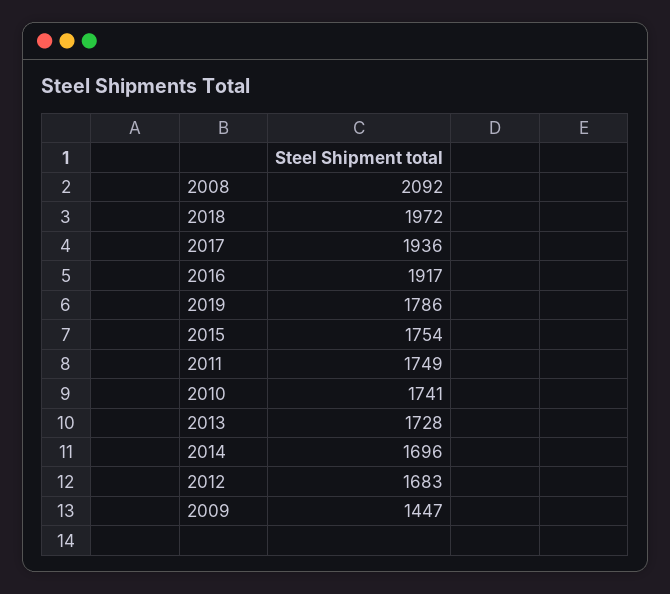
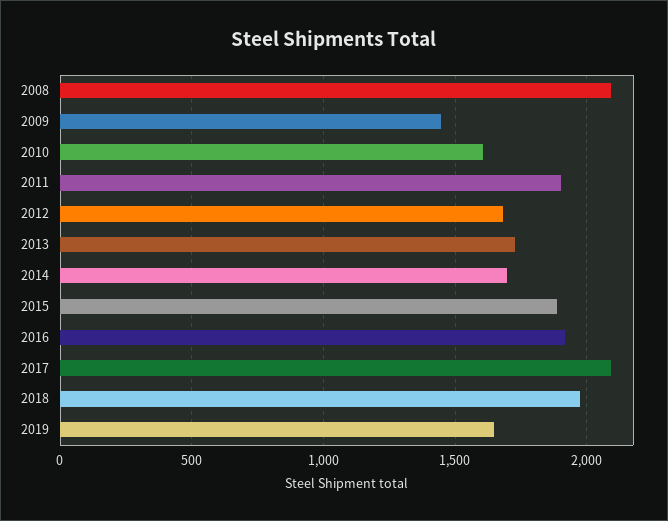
2017: 1936 -> 2100
2019: 1786 -> 1650
2015: 1754 -> 1900
2011: 1749 -> 1900
2010: 1741 -> 1600

